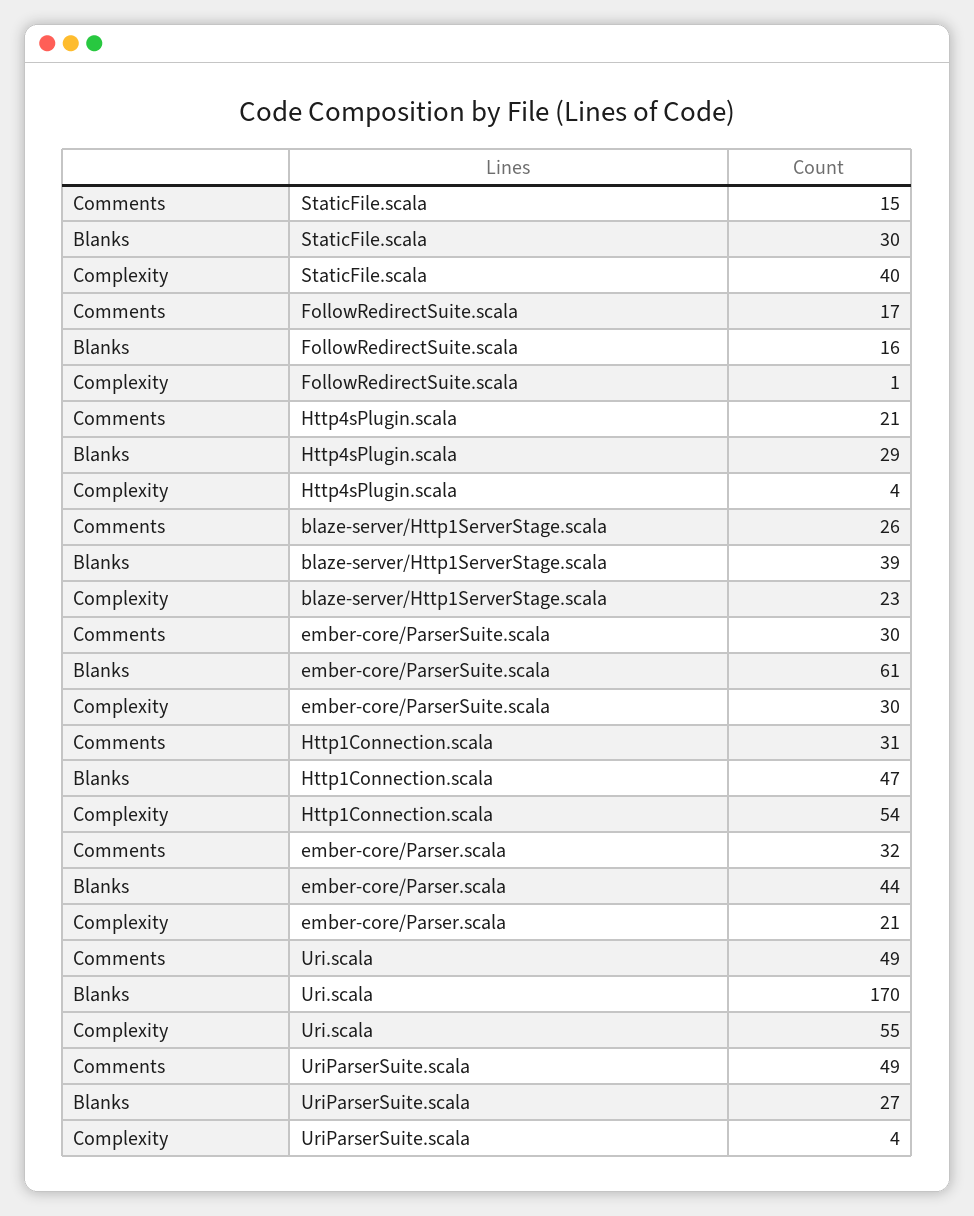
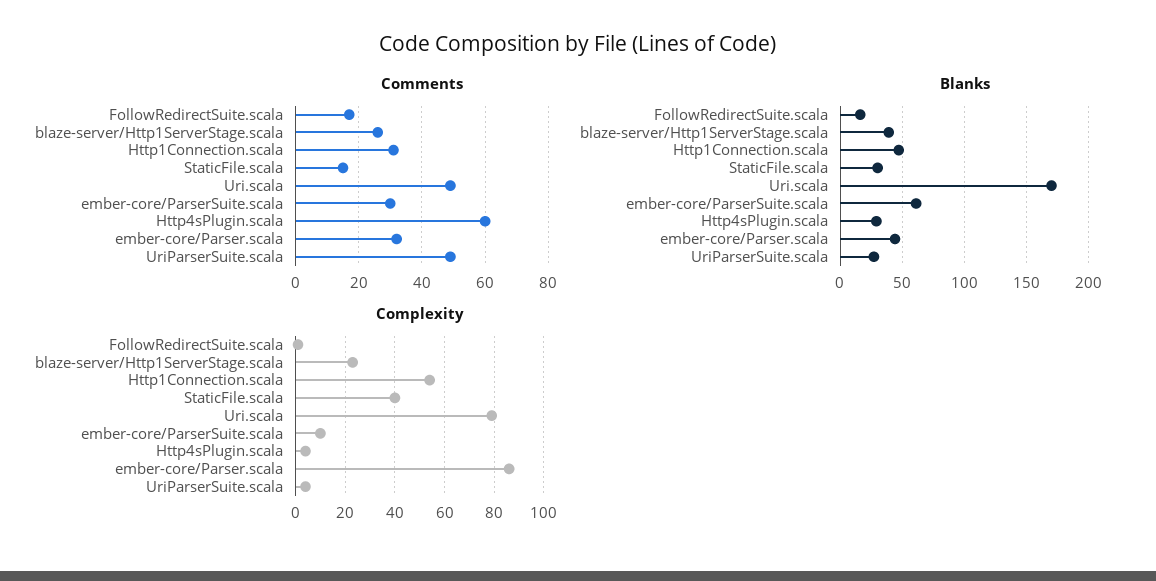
Comments, Http4sPlugin.scala: 21 -> 60
Complexity, ember-core/ParserSuite.scala: 30 -> 10
Complexity, ember-core/Parser.scala: 21 -> 85
Complexity, Uri.scala: 55 -> 80

